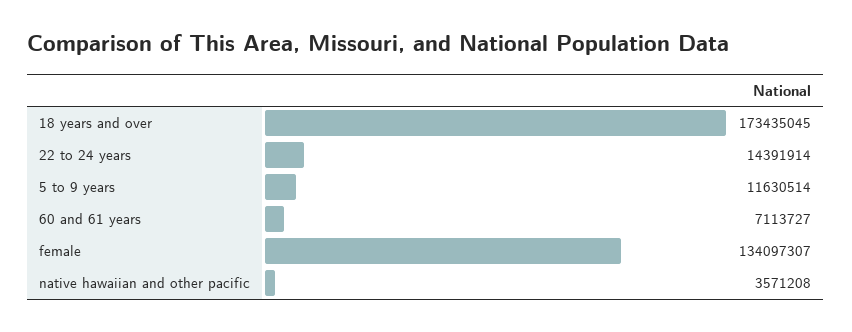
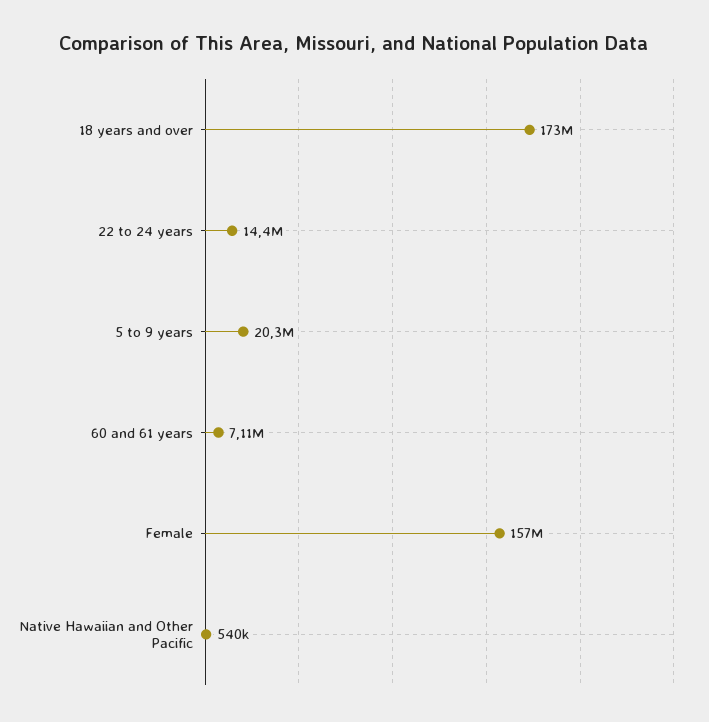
5 to 9 years: 11630514 -> 20300000
female: 134097307 -> 157000000
native hawaiian and other pacific: 3571208 -> 540000

